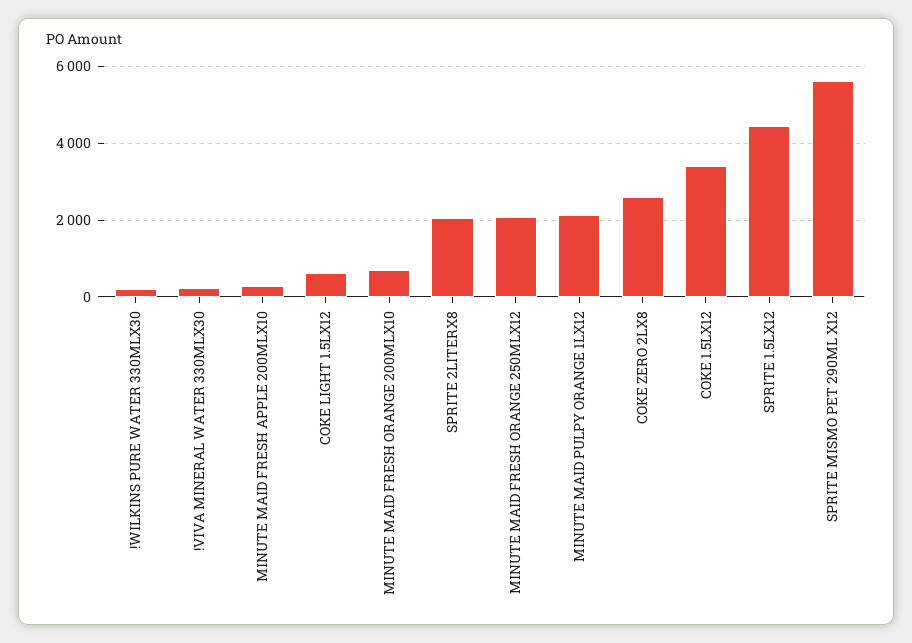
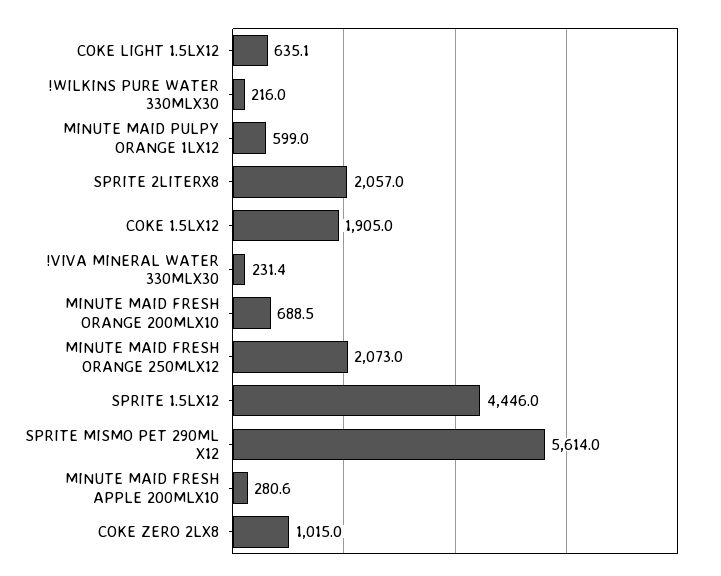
MINUTE MAID PULPY ORANGE 1LX12: 2200 -> 599
COKE ZERO 2LX8: 2600 -> 1015
COKE 1.5LX12: 3400 -> 1905

